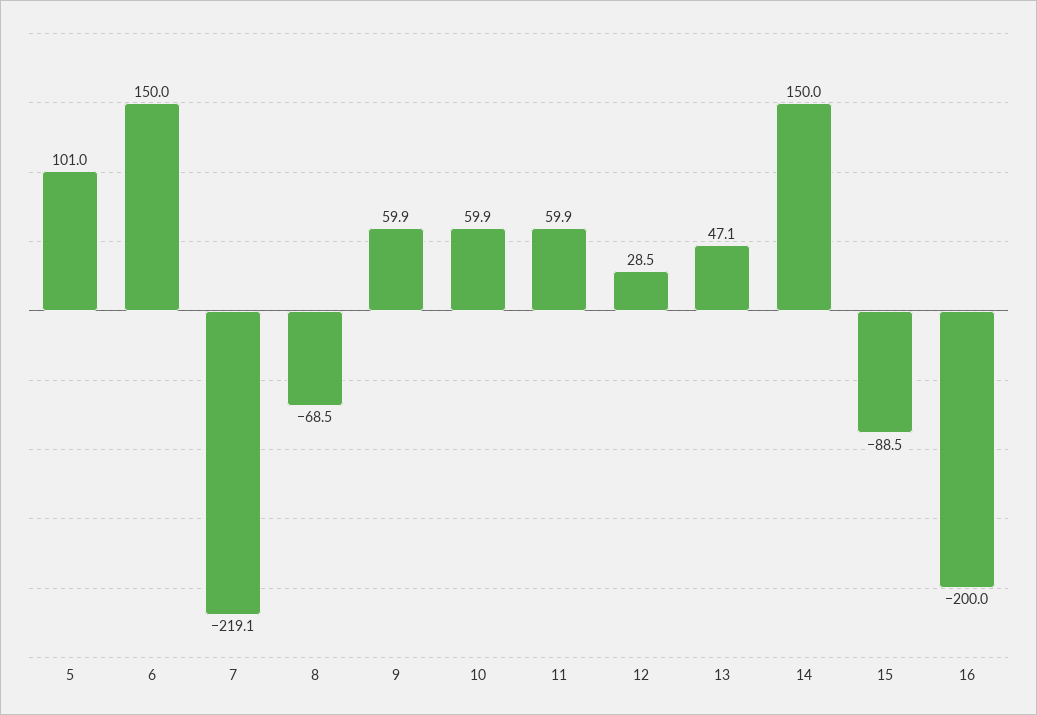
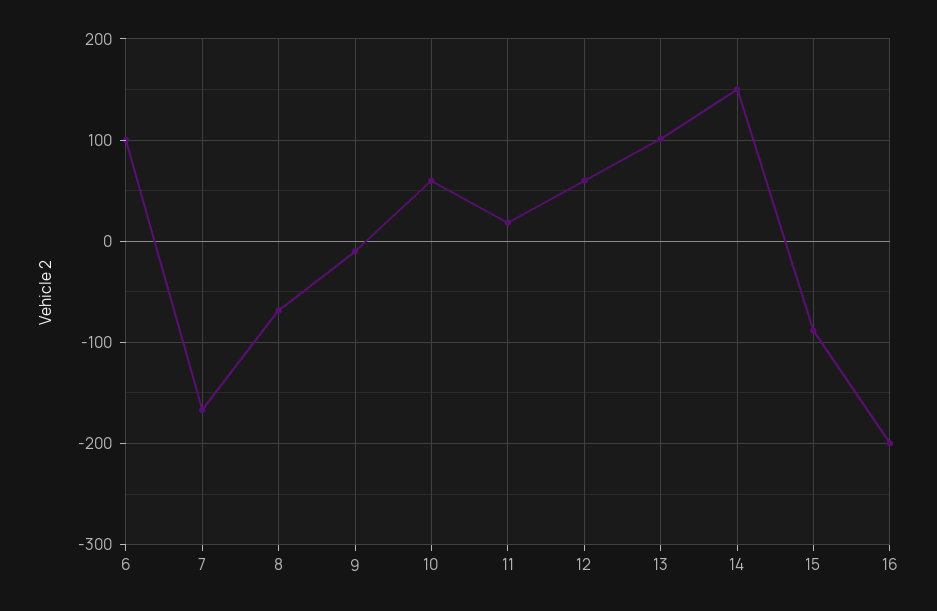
5: 101 -> none
6: 150 -> 100
7: -219.1 -> -170
9: 59.9 -> -10
11: 59.9 -> 20
12: 28.5 -> 60
13: 47.1 -> 100

